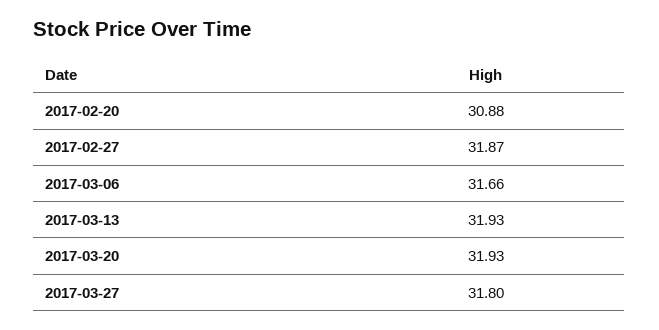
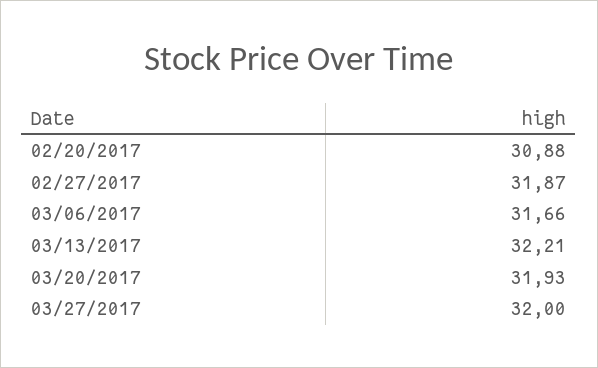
2017-03-13: 31.93 -> 32.21
2017-03-27: 31.8 -> 32

